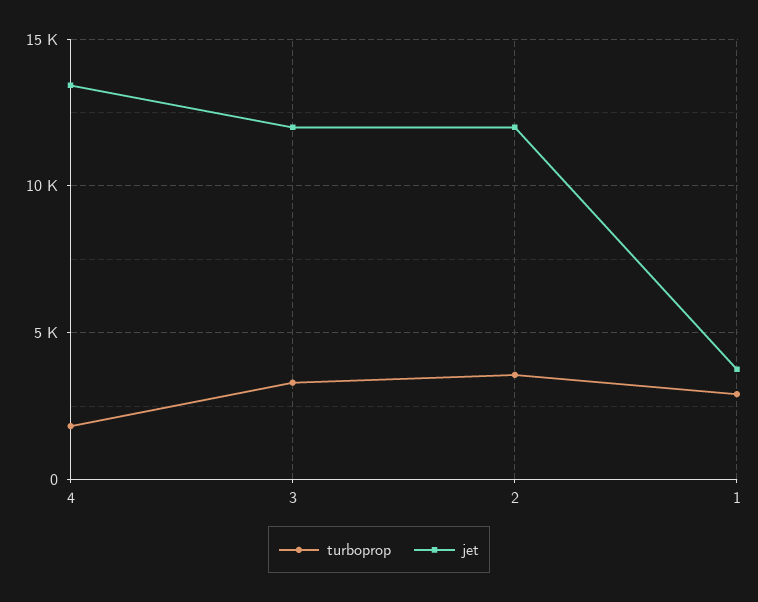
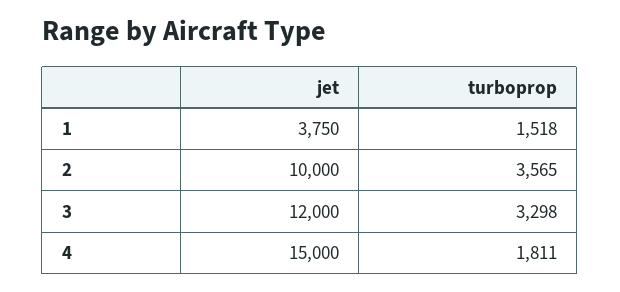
jet, 4: 13500 -> 15000
jet, 2: 12000 -> 10000
turboprop, 1: 3000 -> 1518

